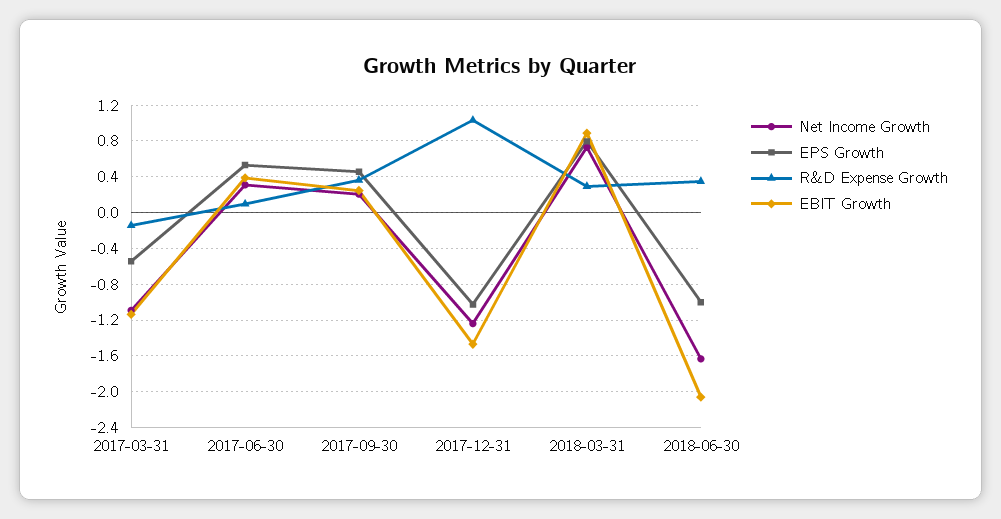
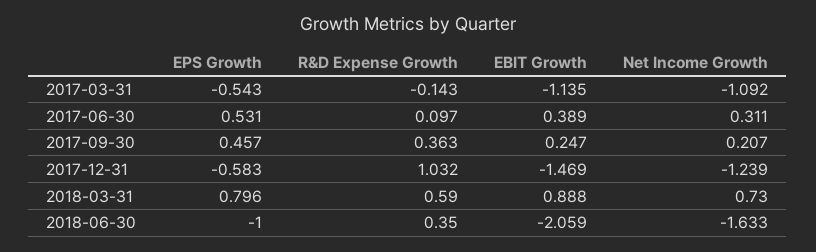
EPS Growth, 2017-12-31: -1 -> -0.583
R&D Expense Growth, 2018-03-31: 0.3 -> 0.59

